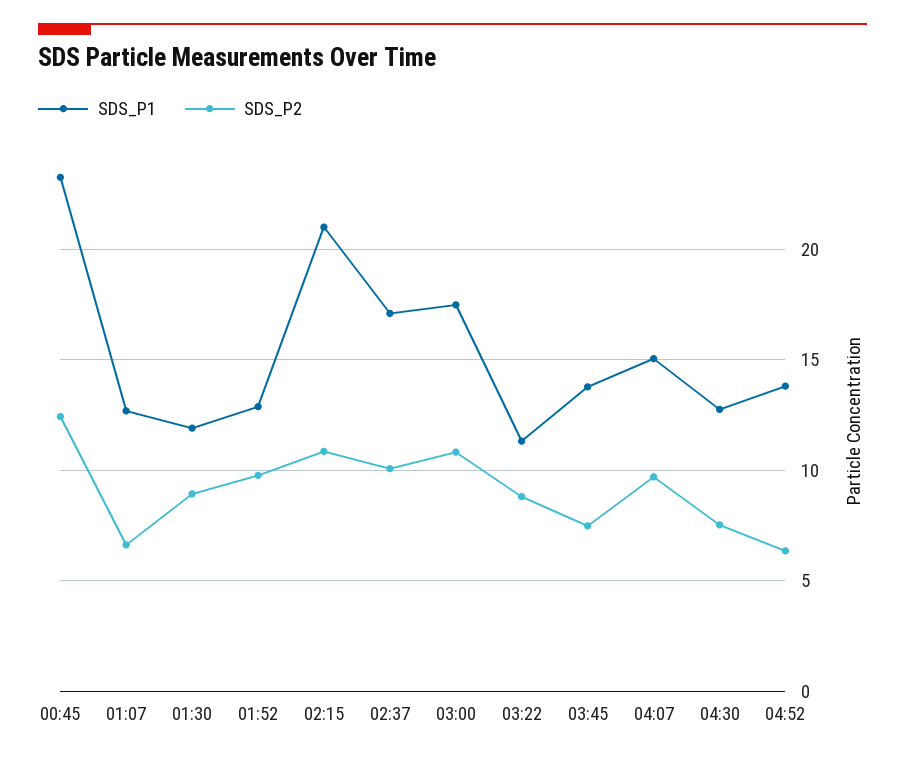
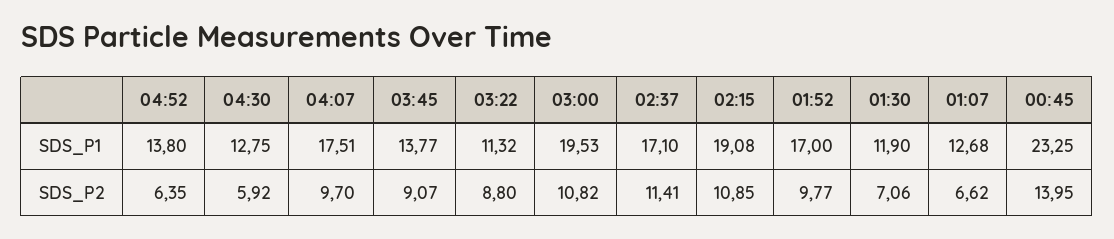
SDS_P2, 00:45: 12.5 -> 13.95
SDS_P2, 01:30: 9 -> 7.06
SDS_P1, 01:52: 13 -> 17
SDS_P1, 02:15: 21 -> 19.08
SDS_P2, 02:37: 10 -> 11.41
SDS_P1, 03:00: 17.5 -> 19.53
SDS_P2, 03:45: 7.5 -> 9.07
SDS_P1, 04:07: 15 -> 17.51
SDS_P2, 04:30: 7.5 -> 5.92

